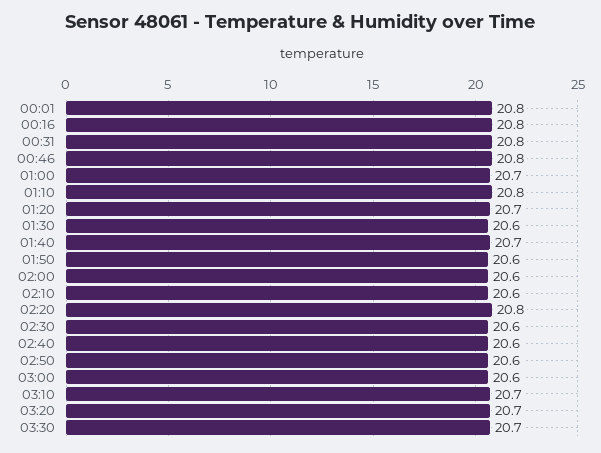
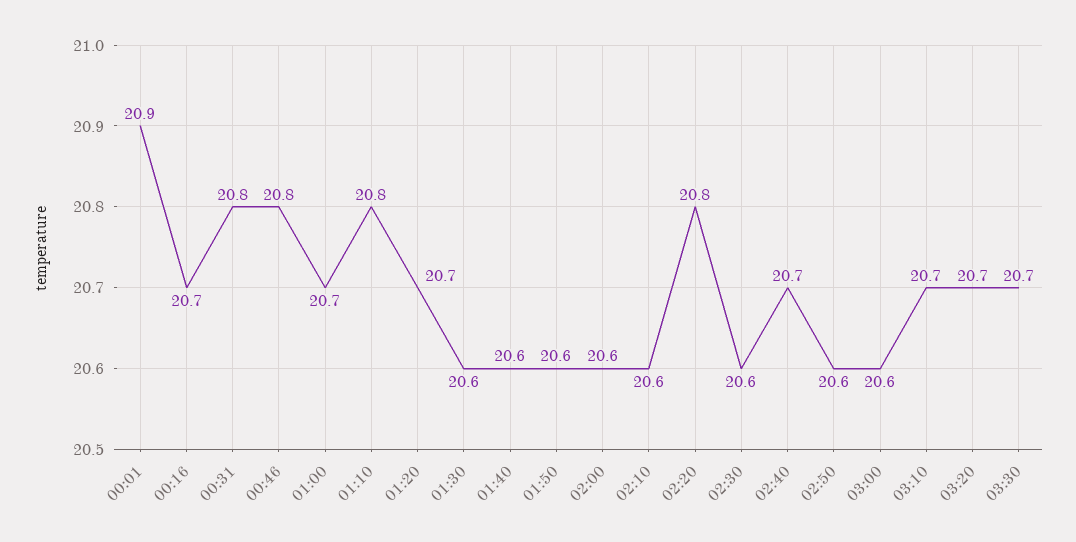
00:01: 20.8 -> 20.9
00:16: 20.8 -> 20.7
01:40: 20.7 -> 20.6
02:40: 20.6 -> 20.7

